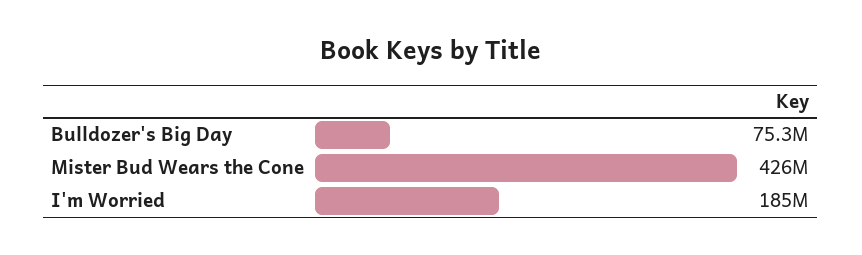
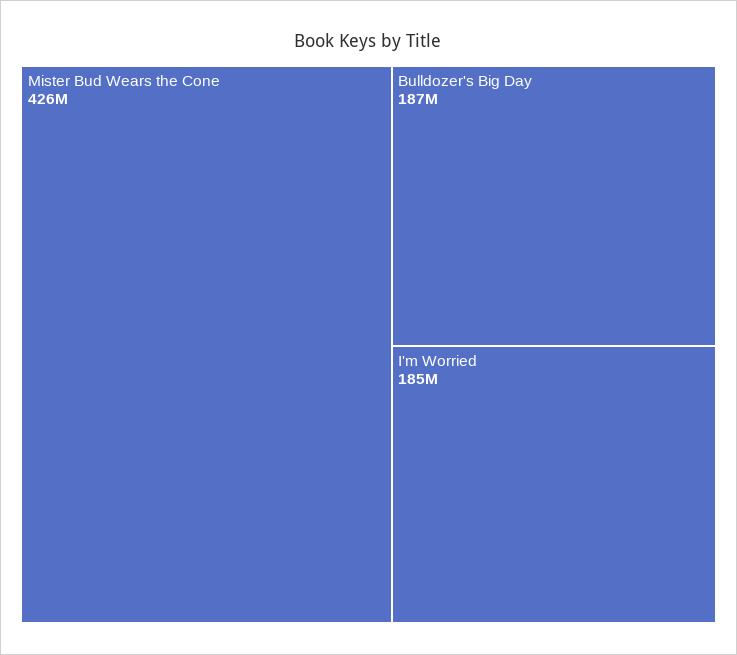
Bulldozer's Big Day: 75300000 -> 187000000

